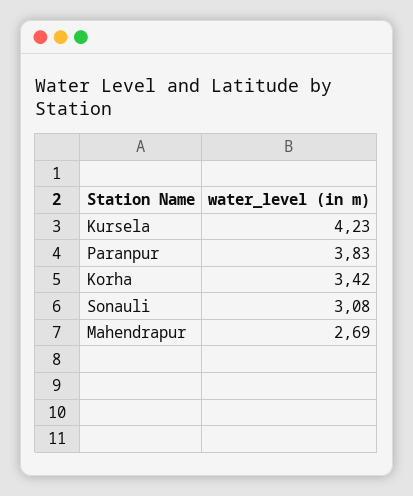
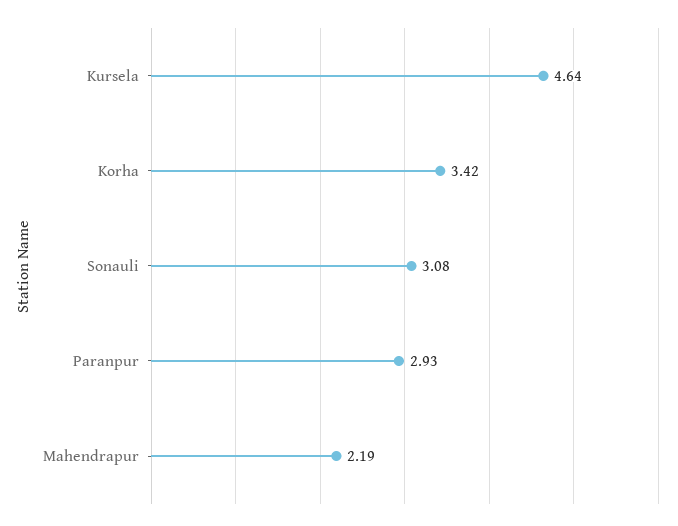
Kursela: 4.23 -> 4.64
Paranpur: 3.83 -> 2.93
Mahendrapur: 2.69 -> 2.19

